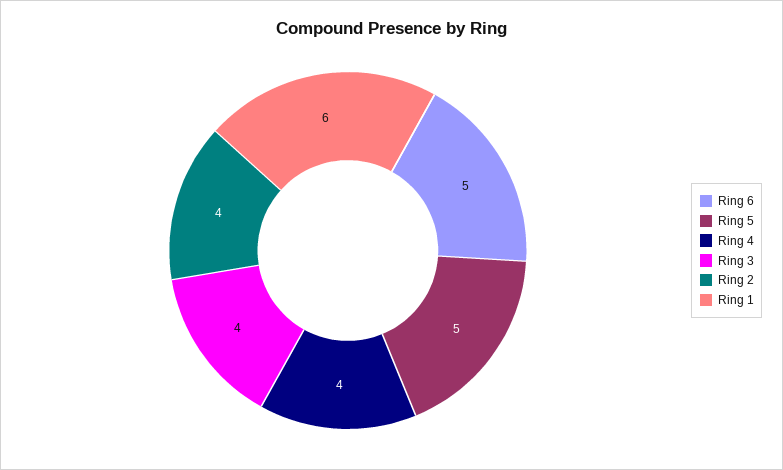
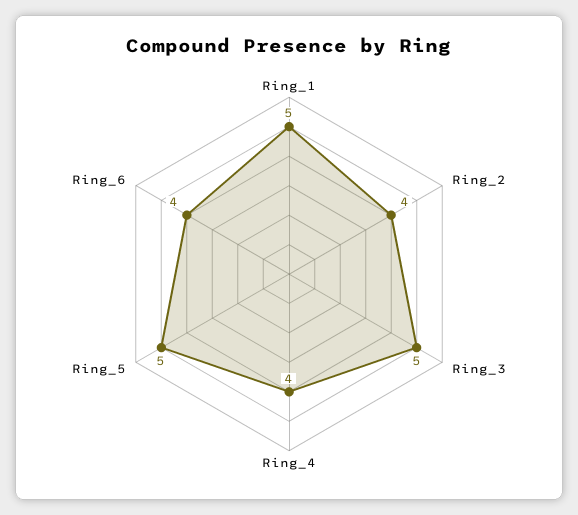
Ring 6: 5 -> 4
Ring 3: 4 -> 5
Ring 1: 6 -> 5

